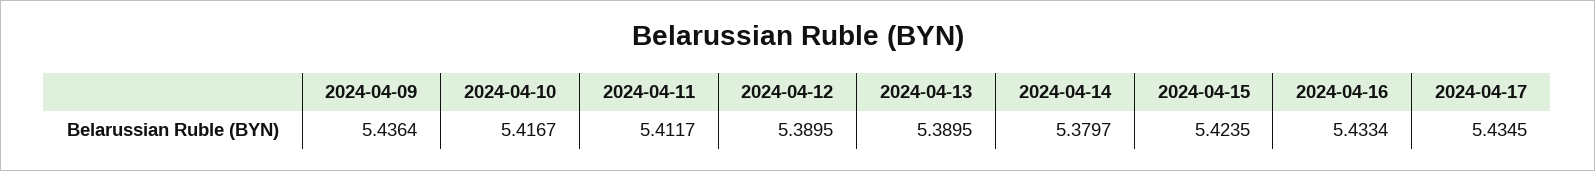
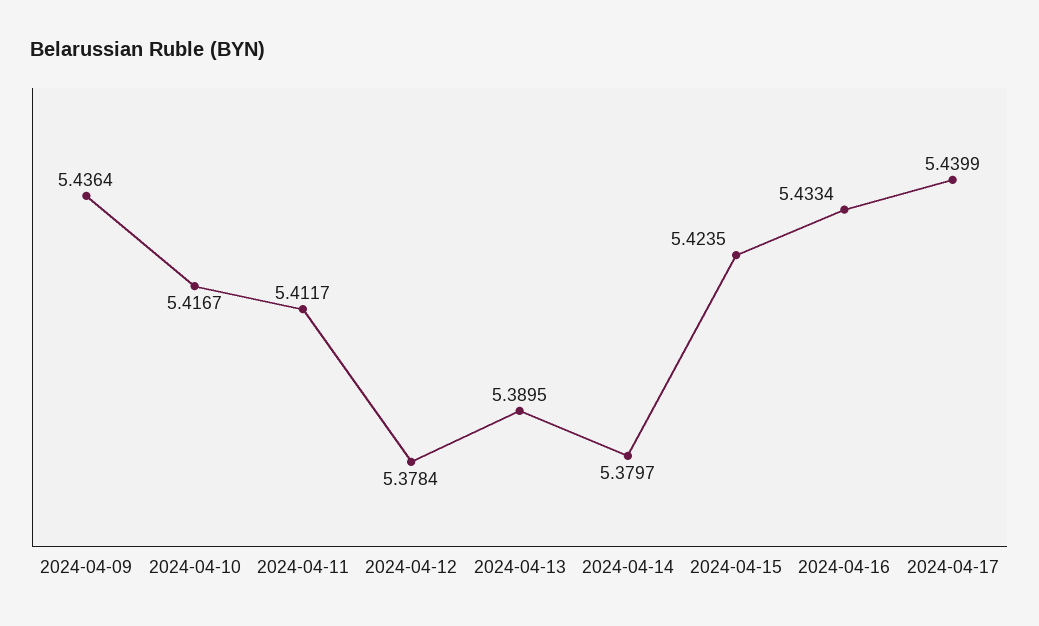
2024-04-12: 5.3895 -> 5.3784
2024-04-17: 5.4345 -> 5.4399

